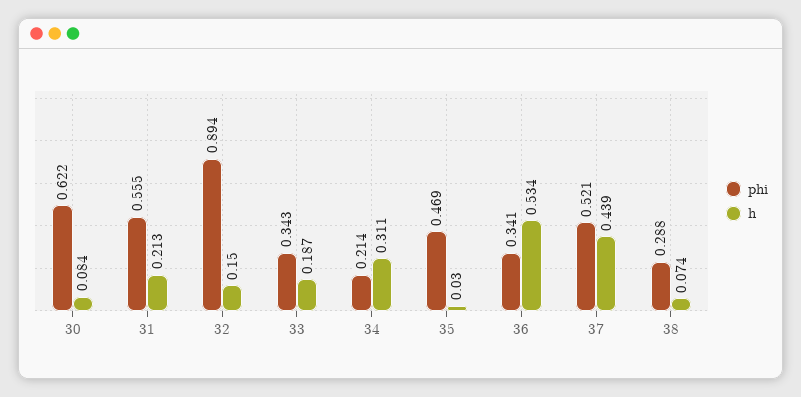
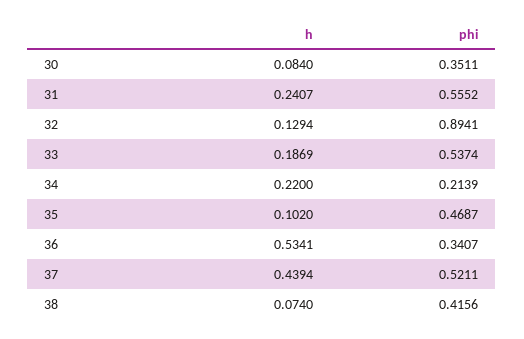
phi, 30: 0.622 -> 0.3511
h, 31: 0.213 -> 0.2407
h, 32: 0.15 -> 0.1294
phi, 33: 0.343 -> 0.5374
h, 34: 0.311 -> 0.22
h, 35: 0.03 -> 0.102
phi, 38: 0.288 -> 0.4156

